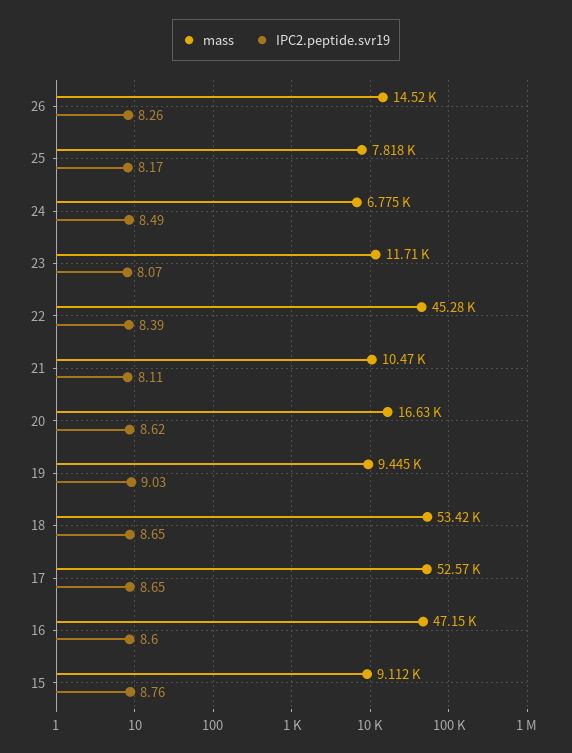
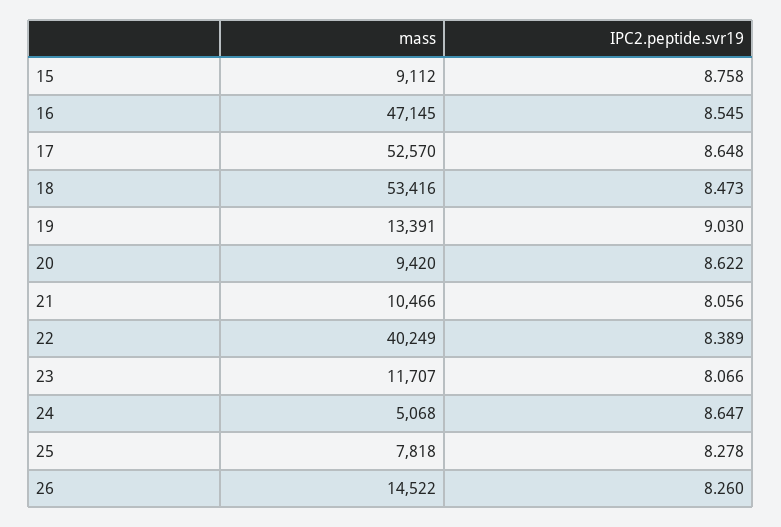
IPC2.peptide.svr19, 25: 8.17 -> 8.278
mass, 24: 6775 -> 5068
IPC2.peptide.svr19, 24: 8.49 -> 8.647
mass, 22: 45280 -> 40249
IPC2.peptide.svr19, 21: 8.11 -> 8.056
mass, 20: 16630 -> 9420
mass, 19: 9445 -> 13391
IPC2.peptide.svr19, 18: 8.65 -> 8.473
IPC2.peptide.svr19, 16: 8.6 -> 8.545

